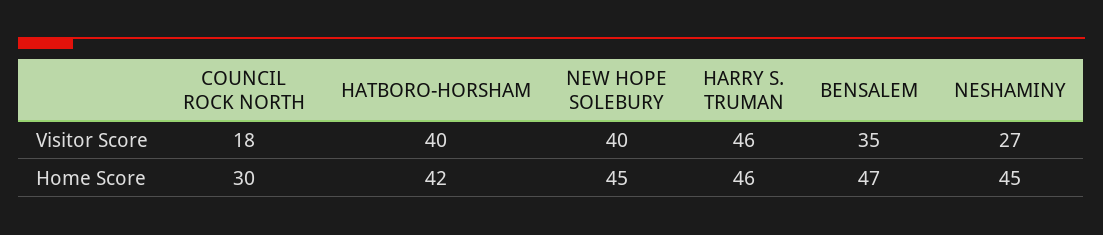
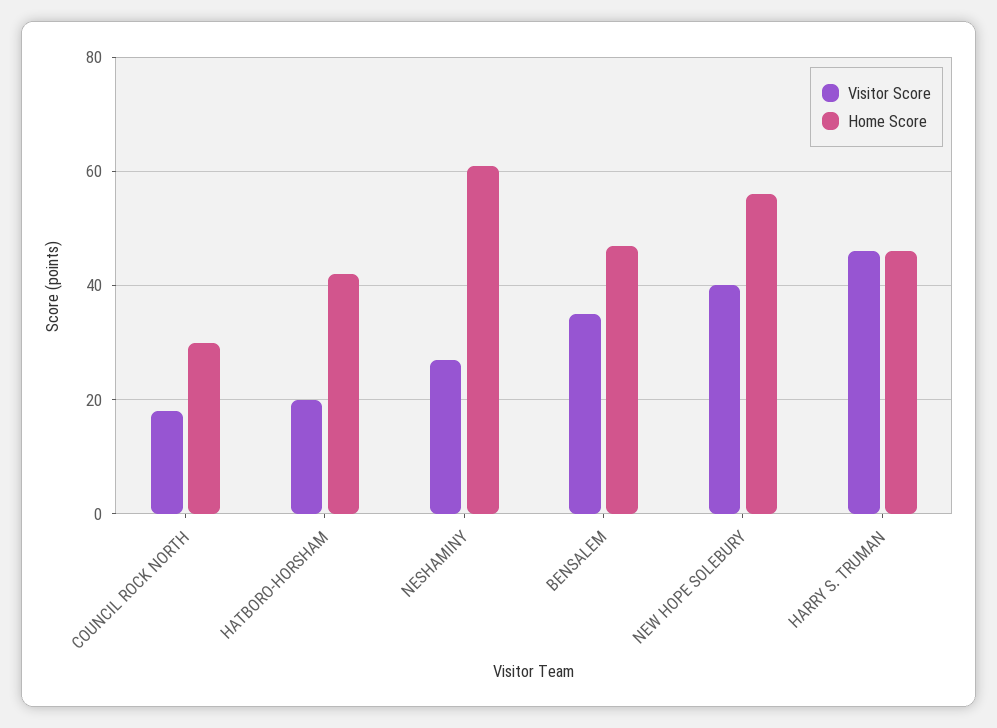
Visitor Score, HATBORO-HORSHAM: 40 -> 20
Home Score, NEW HOPE SOLEBURY: 45 -> 55
Home Score, NESHAMINY: 45 -> 60

